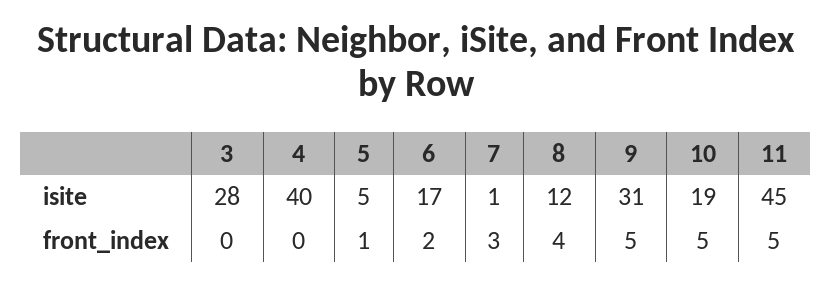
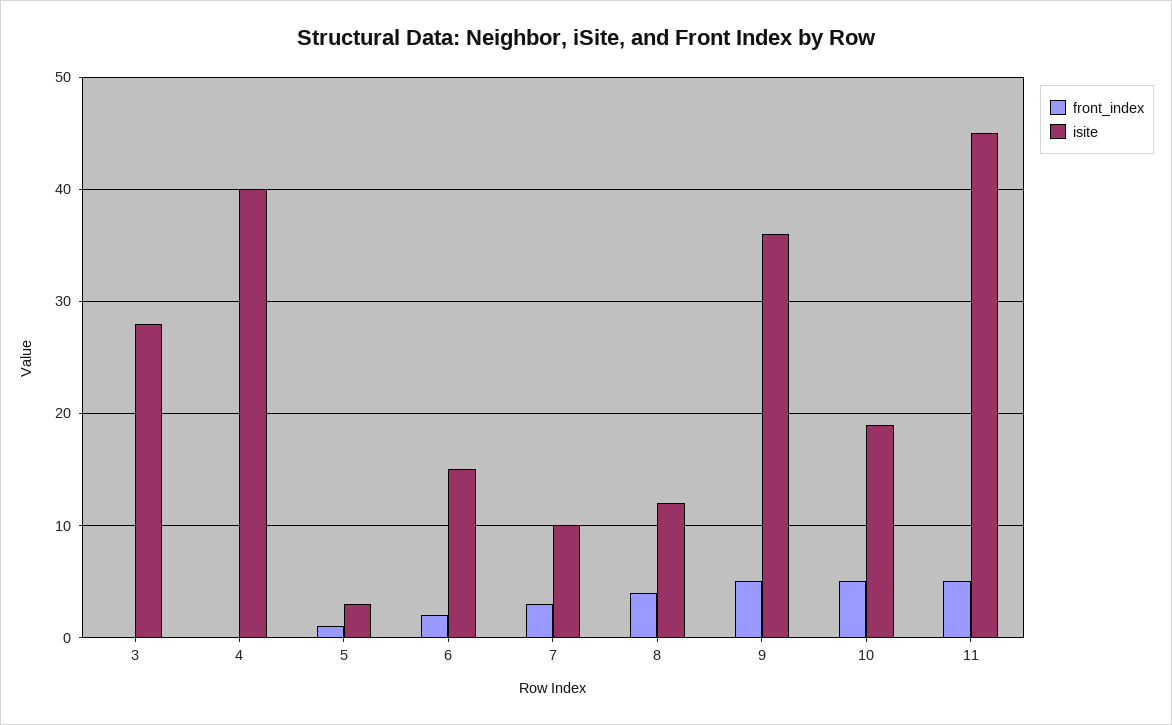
isite, 5: 5 -> 3
isite, 6: 17 -> 15
isite, 7: 1 -> 10
isite, 9: 31 -> 36

